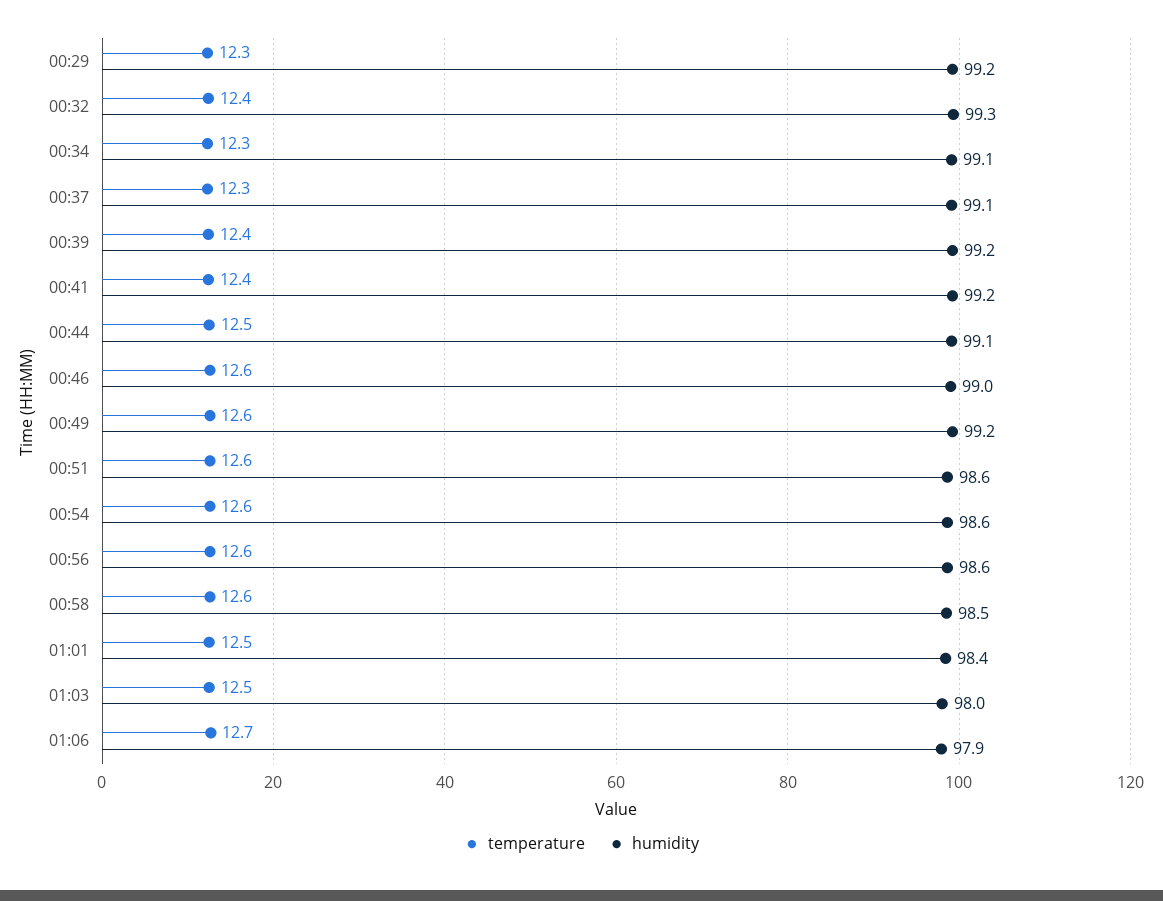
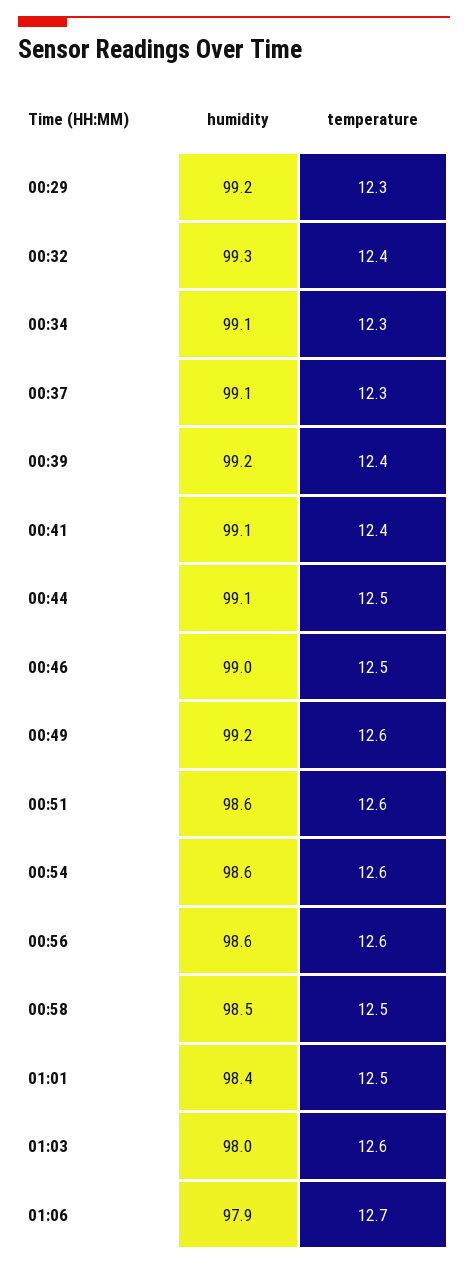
humidity, 00:41: 99.2 -> 99.1
temperature, 00:46: 12.6 -> 12.5
temperature, 00:58: 12.6 -> 12.5
temperature, 01:03: 12.5 -> 12.6

